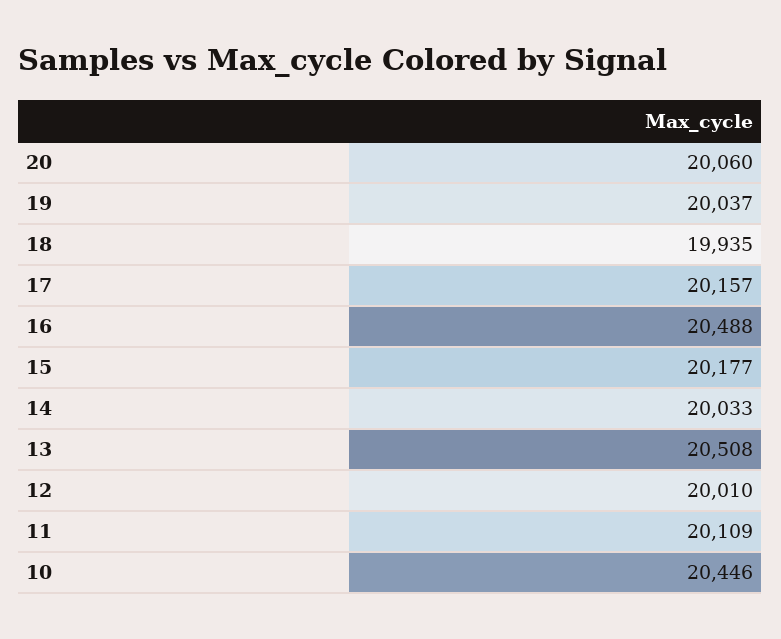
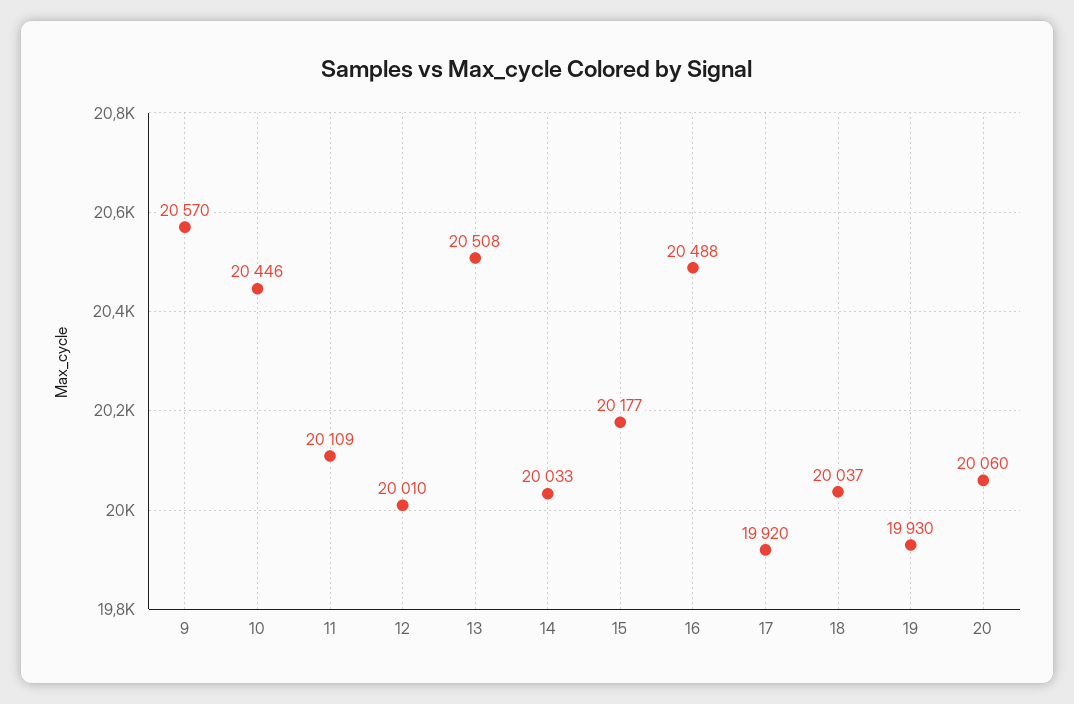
19: 20037 -> 19930
18: 19935 -> 20037
17: 20157 -> 19920
9: none -> 20570

